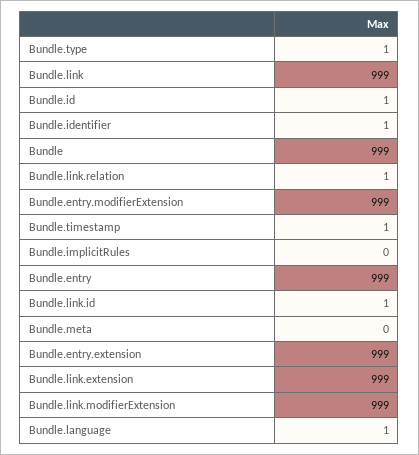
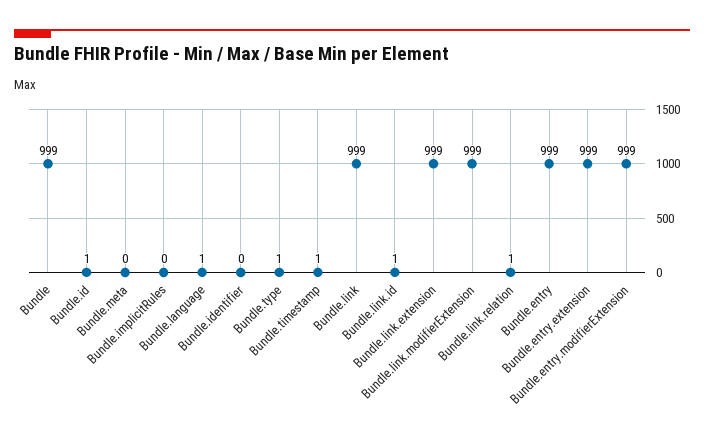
Bundle.identifier: 1 -> 0

